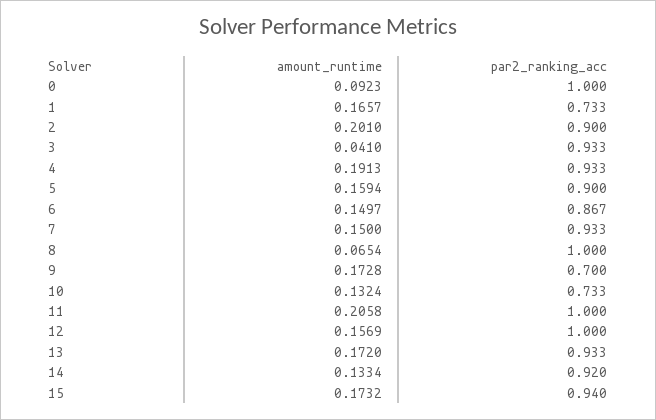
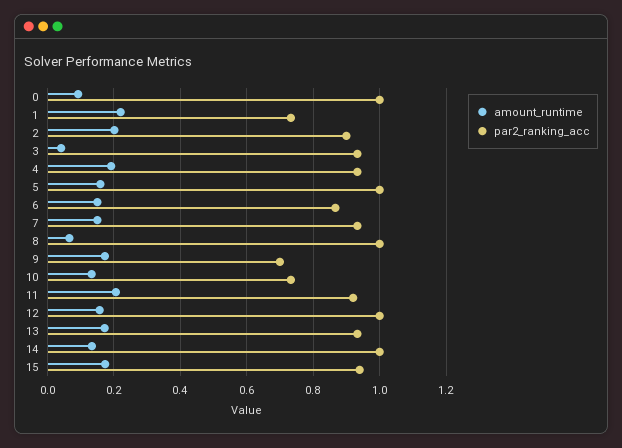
amount_runtime, 1: 0.1657 -> 0.22
par2_ranking_acc, 5: 0.9 -> 1
par2_ranking_acc, 11: 1 -> 0.92
par2_ranking_acc, 14: 0.92 -> 1

